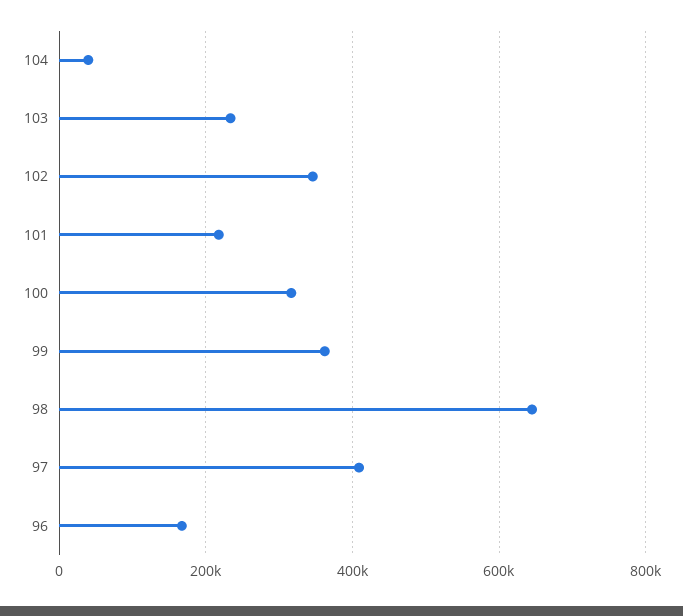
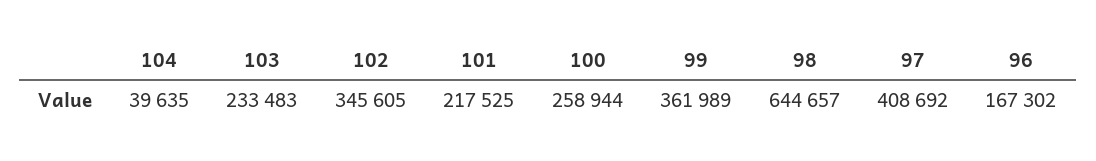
100: 320000 -> 258944

